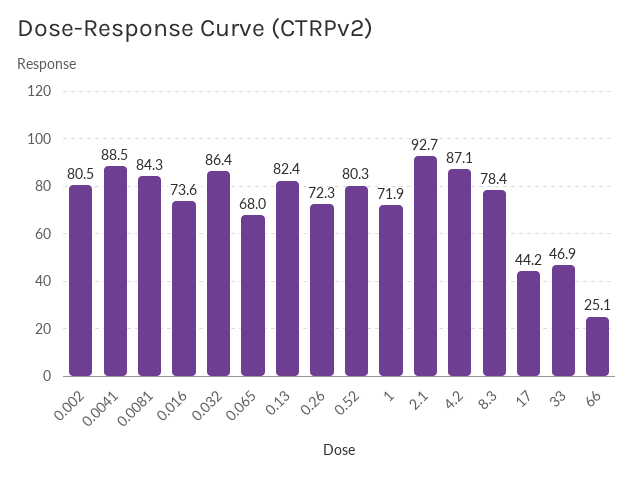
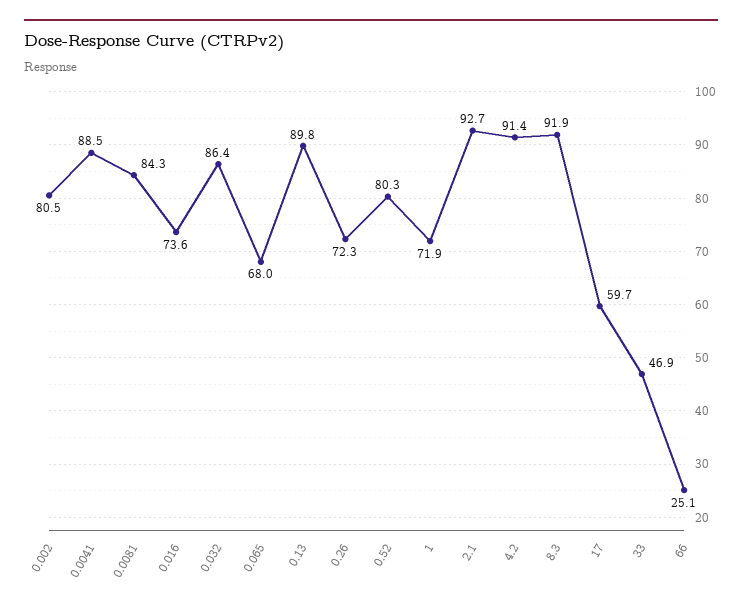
0.13: 82.4 -> 89.8
4.2: 87.1 -> 91.4
8.3: 78.4 -> 91.9
17: 44.2 -> 59.7

